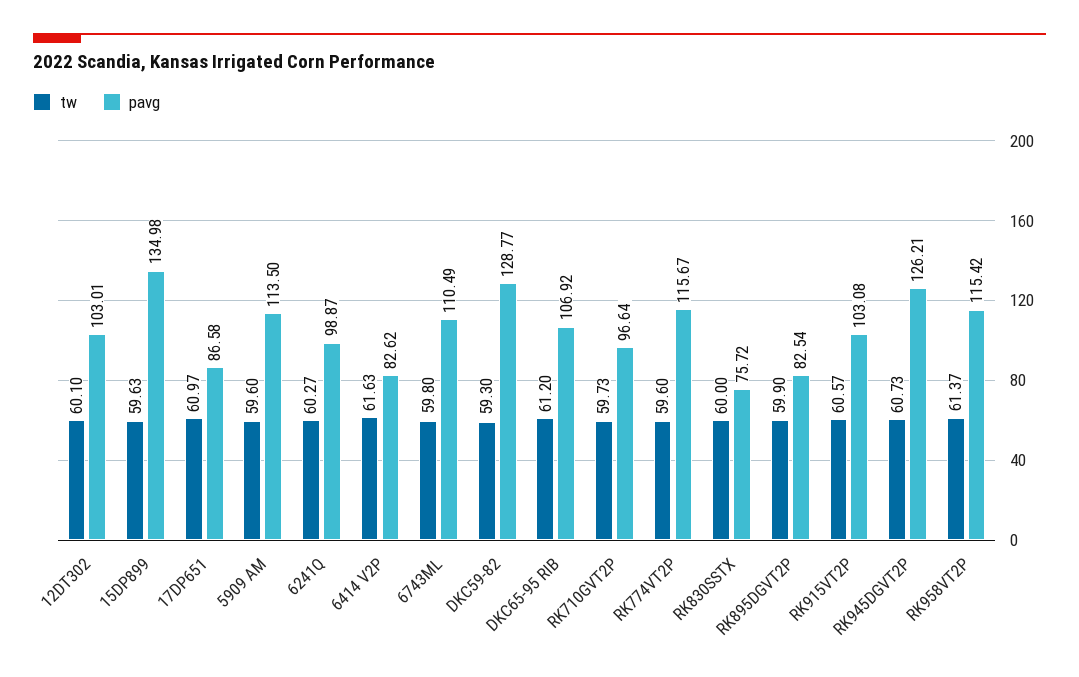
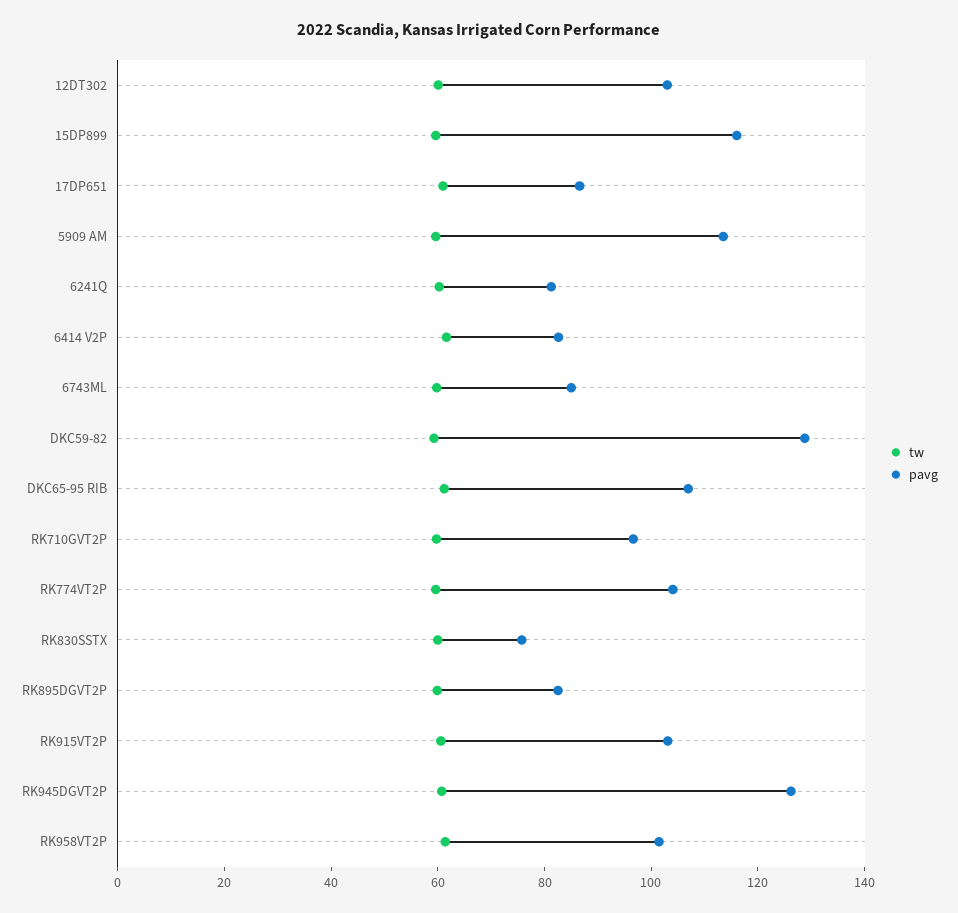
pavg, 15DP899: 134.98 -> 115
pavg, 6241Q: 98.87 -> 80
pavg, 6743ML: 110.49 -> 85
pavg, RK774VT2P: 115.67 -> 105
pavg, RK958VT2P: 115.42 -> 100

